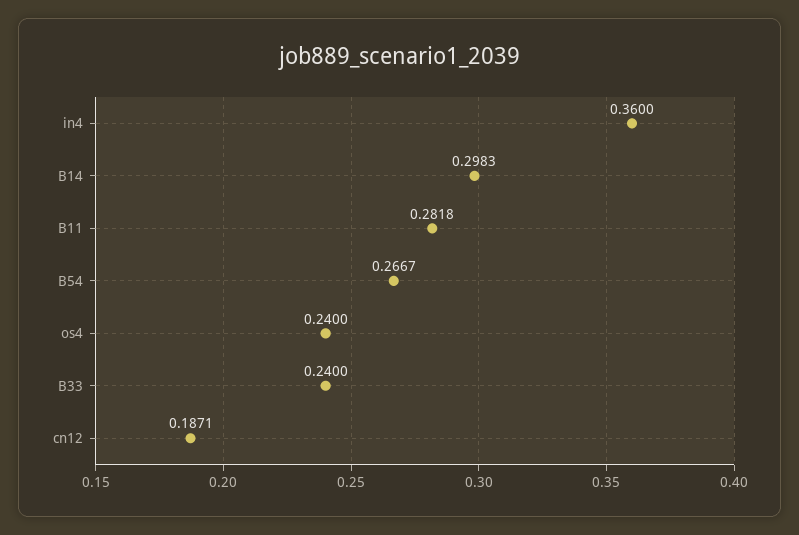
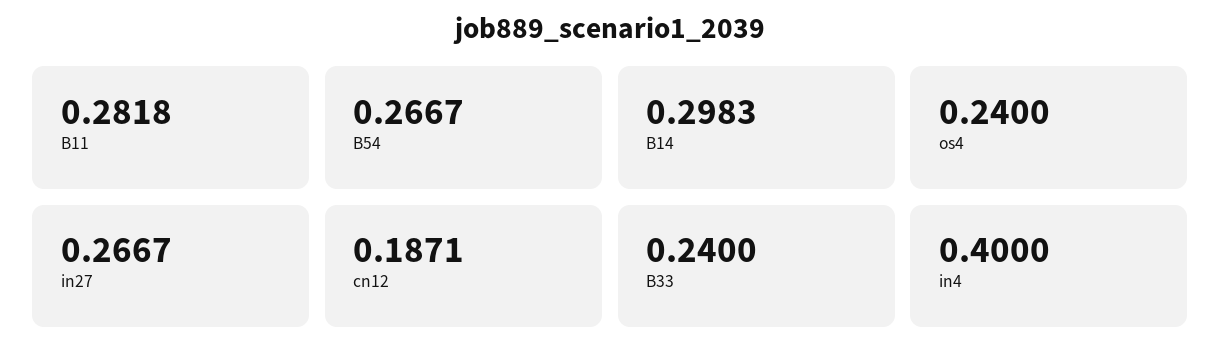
in4: 0.36 -> 0.4
in27: none -> 0.2667

